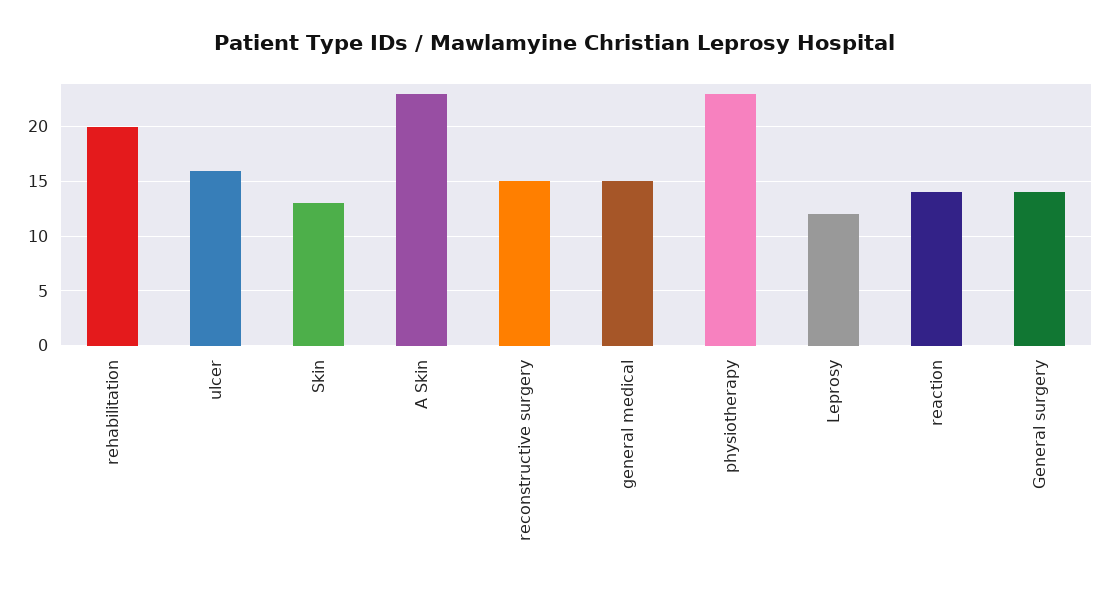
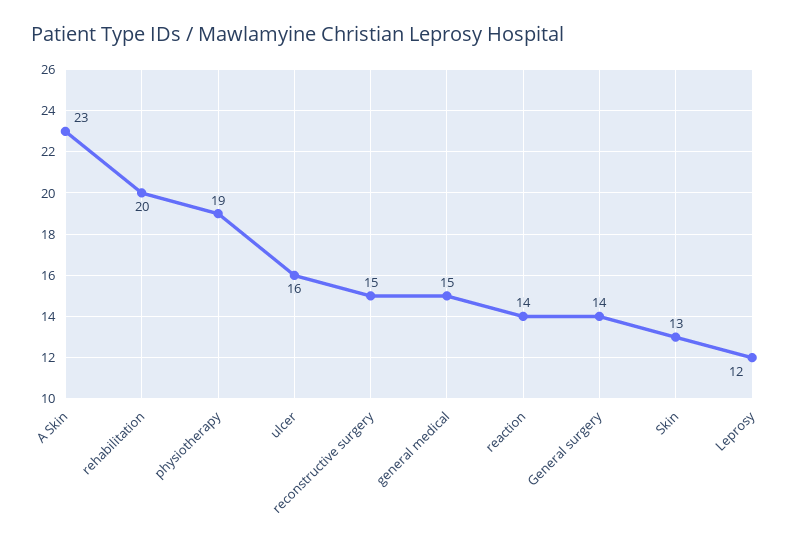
physiotherapy: 23 -> 19

